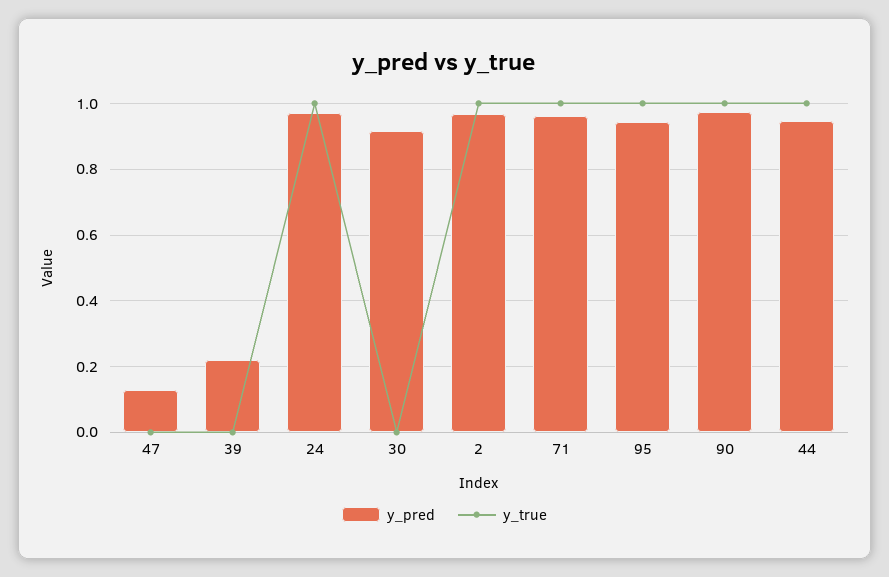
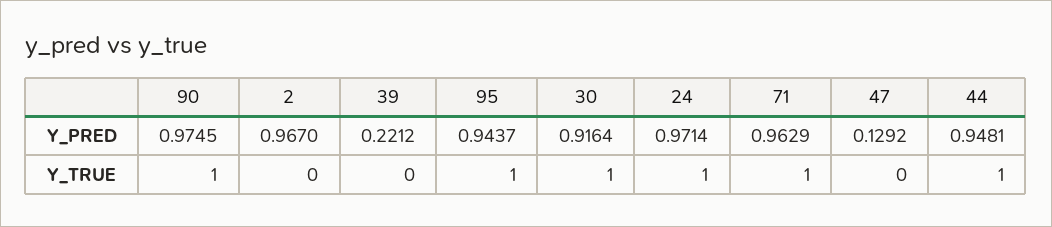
y_true, 30: 0 -> 1
y_true, 2: 1 -> 0

